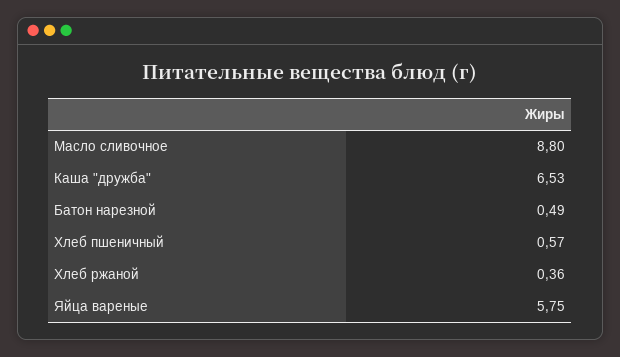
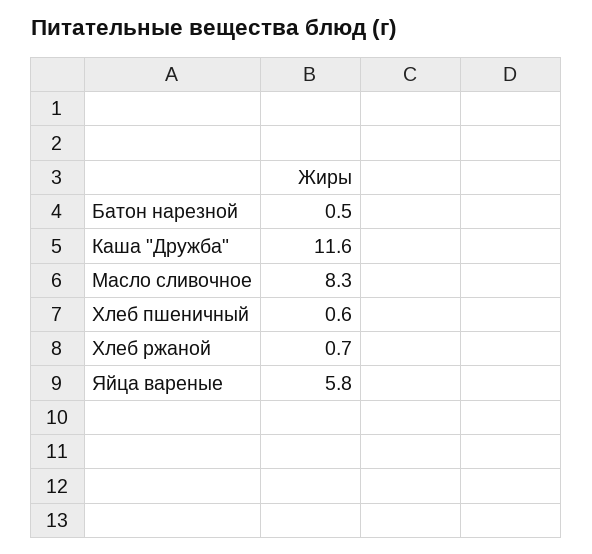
Масло сливочное: 8.8 -> 8.3
Каша "дружба": 6.53 -> 11.6
Хлеб ржаной: 0.36 -> 0.7

